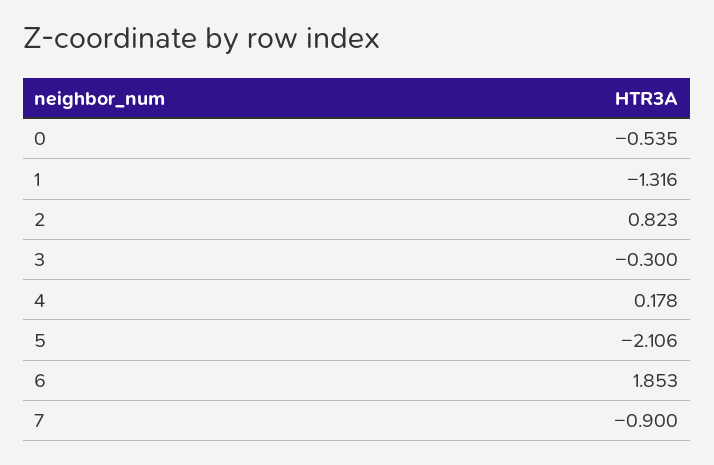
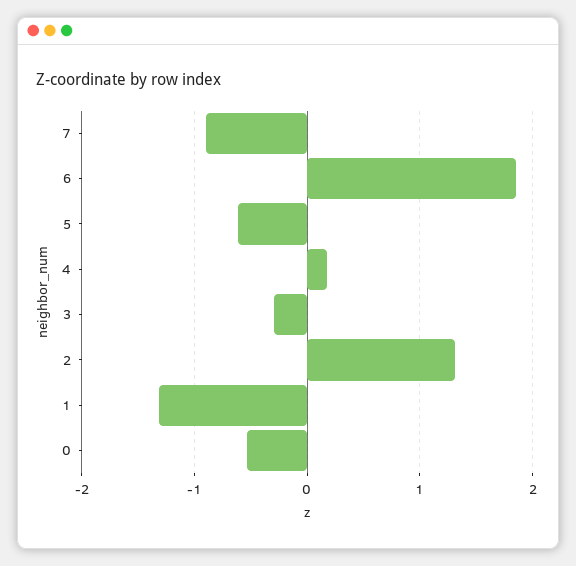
2: 0.823 -> 1.3
5: -2.106 -> -0.6

